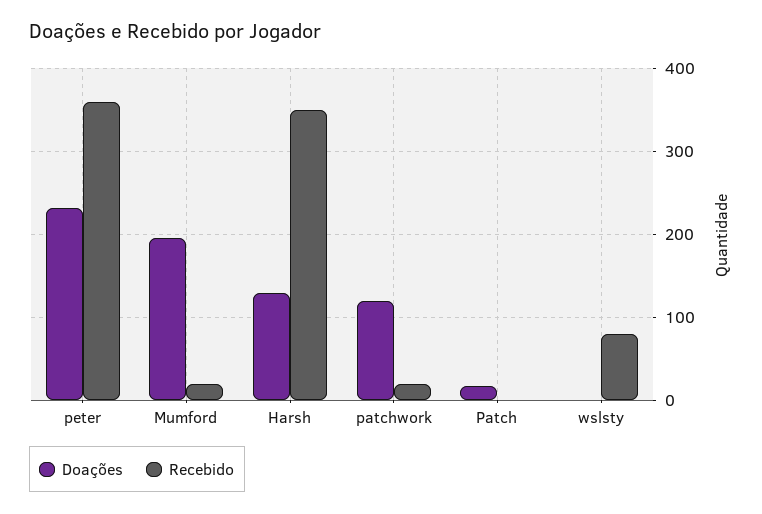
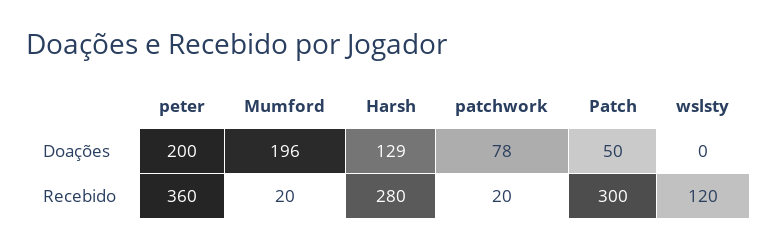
Doações, peter: 230 -> 200
Recebido, Harsh: 350 -> 280
Doações, patchwork: 120 -> 78
Doações, Patch: 20 -> 50
Recebido, Patch: 0 -> 300
Recebido, wslsty: 80 -> 120

